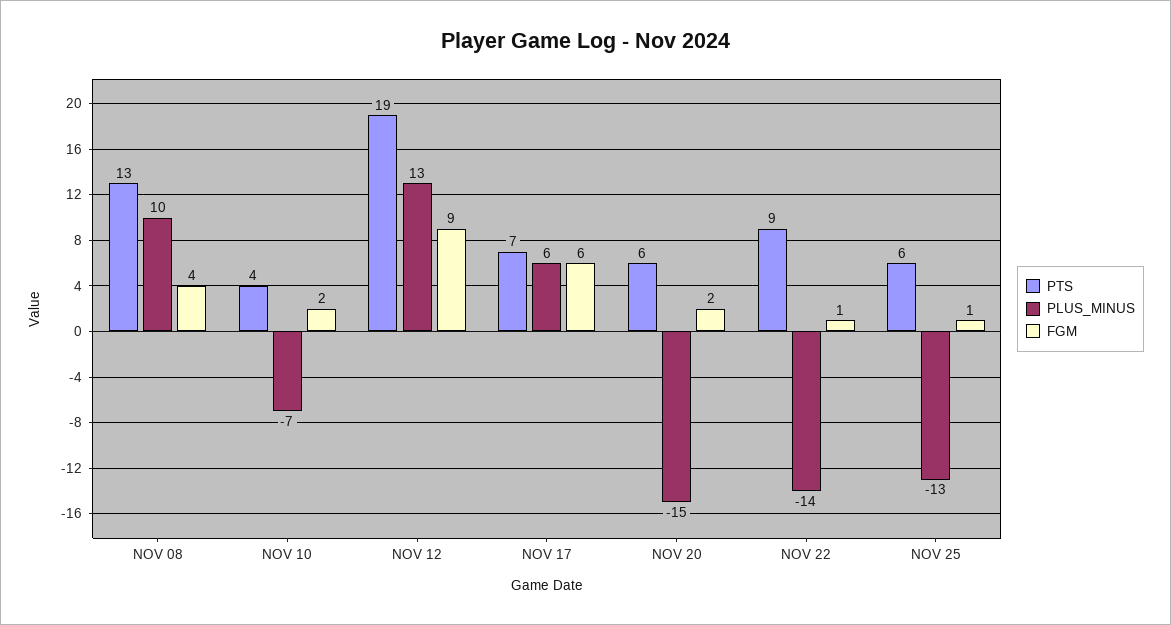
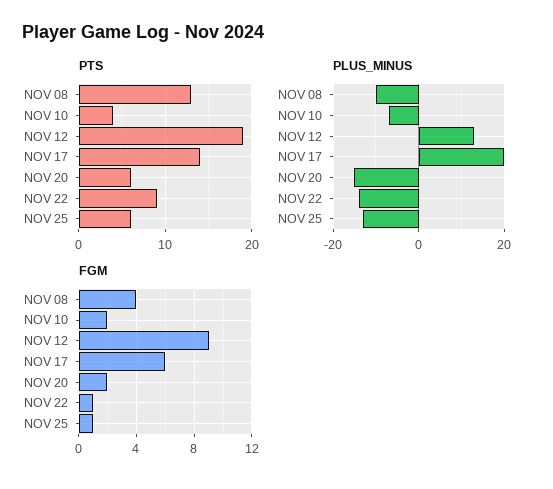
PLUS_MINUS, NOV 08: 10 -> -10
PTS, NOV 17: 7 -> 14
PLUS_MINUS, NOV 17: 6 -> 20

